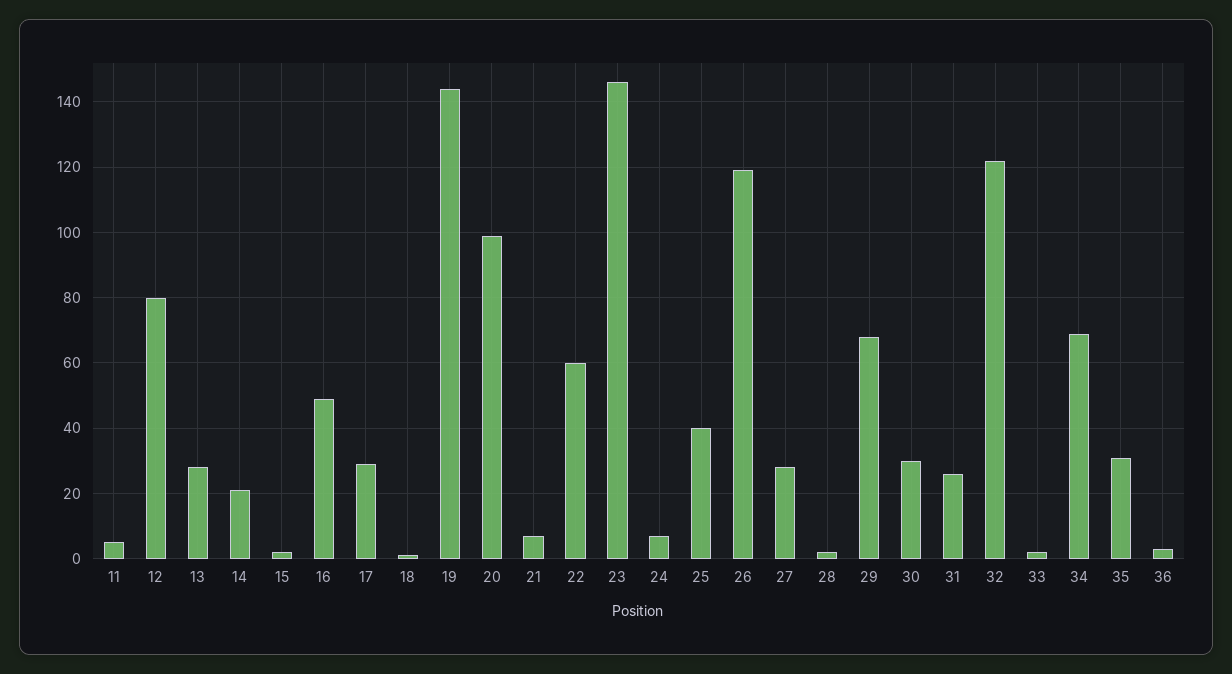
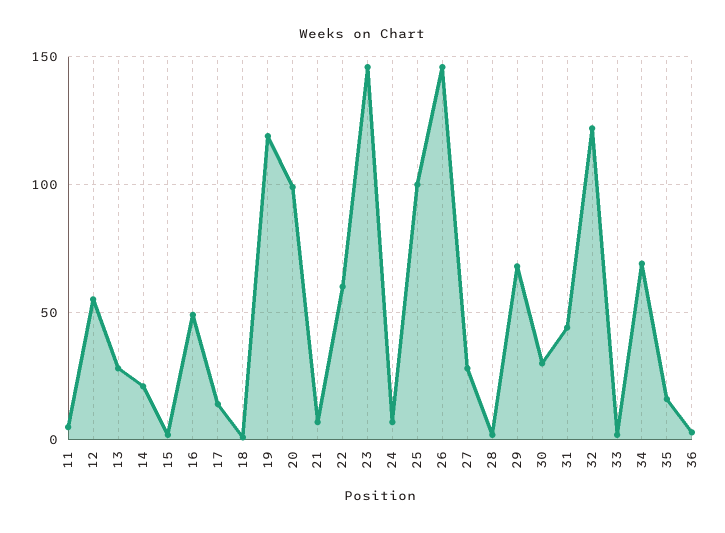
12: 80 -> 55
17: 30 -> 15
19: 145 -> 120
25: 40 -> 100
26: 120 -> 145
31: 25 -> 45
35: 30 -> 15

